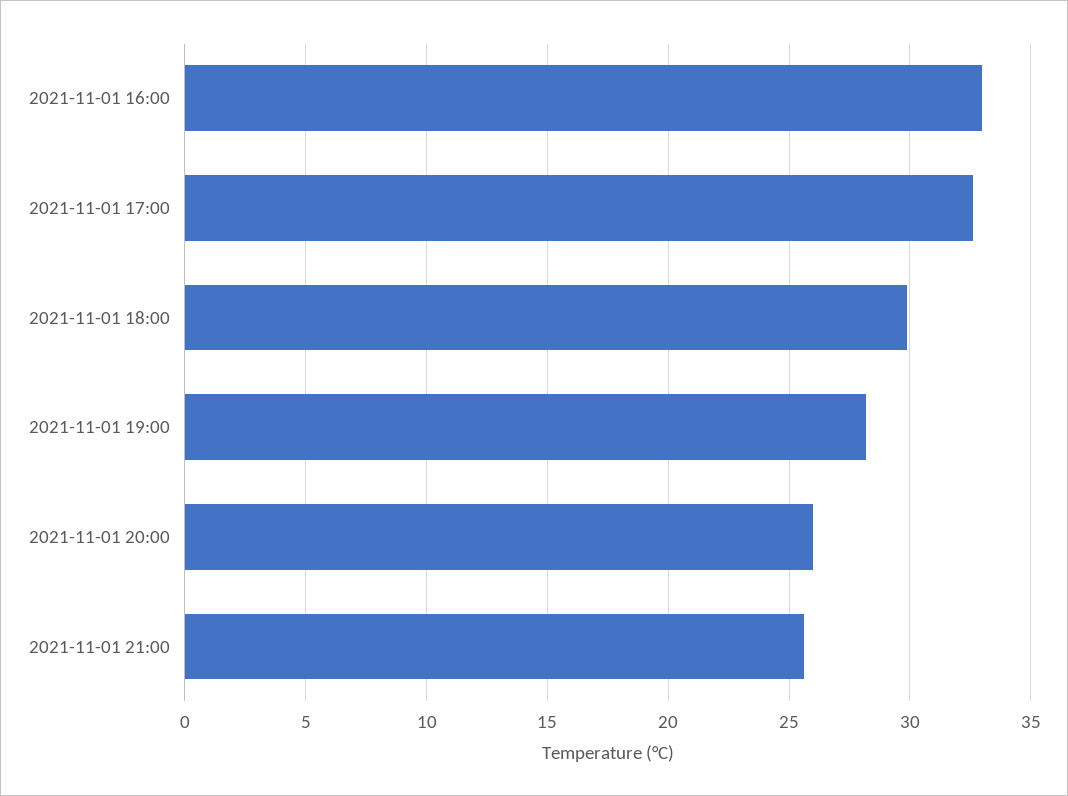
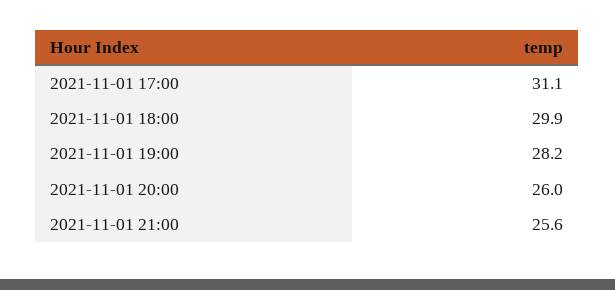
2021-11-01 16:00: 33 -> none
2021-11-01 17:00: 32.5 -> 31.1

